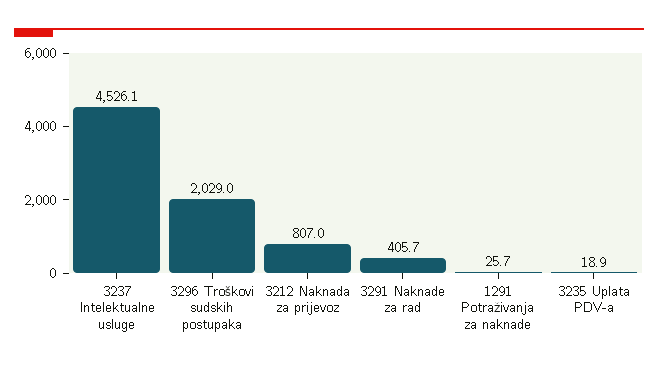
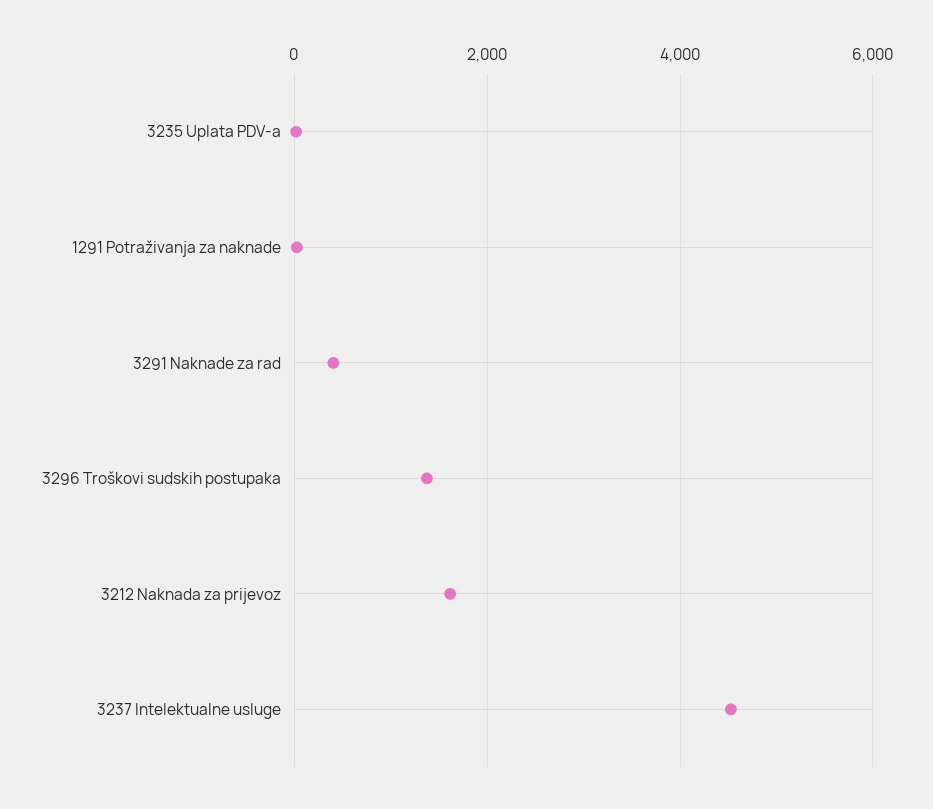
3296 Troškovi sudskih postupaka: 2029 -> 1400
3212 Naknada za prijevoz: 807 -> 1600

